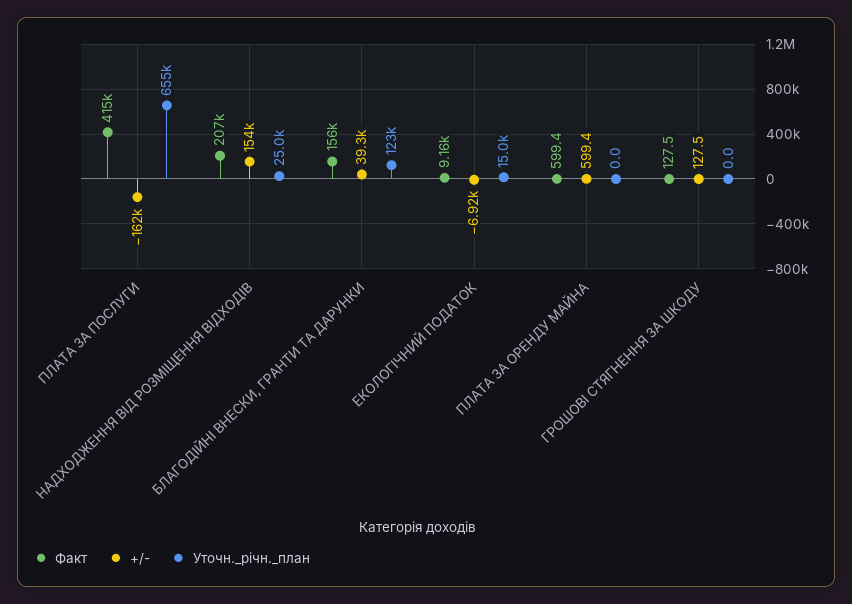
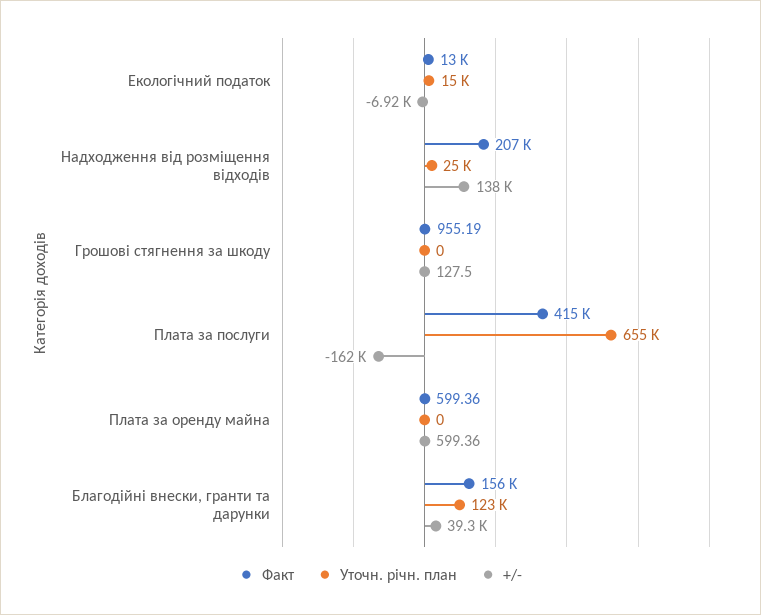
+/-, НАДХОДЖЕННЯ ВІД РОЗМІЩЕННЯ ВІДХОДІВ: 154000 -> 138000
Факт, ЕКОЛОГІЧНИЙ ПОДАТОК: 9160 -> 13000
Факт, ГРОШОВІ СТЯГНЕННЯ ЗА ШКОДУ: 127.5 -> 955.19

